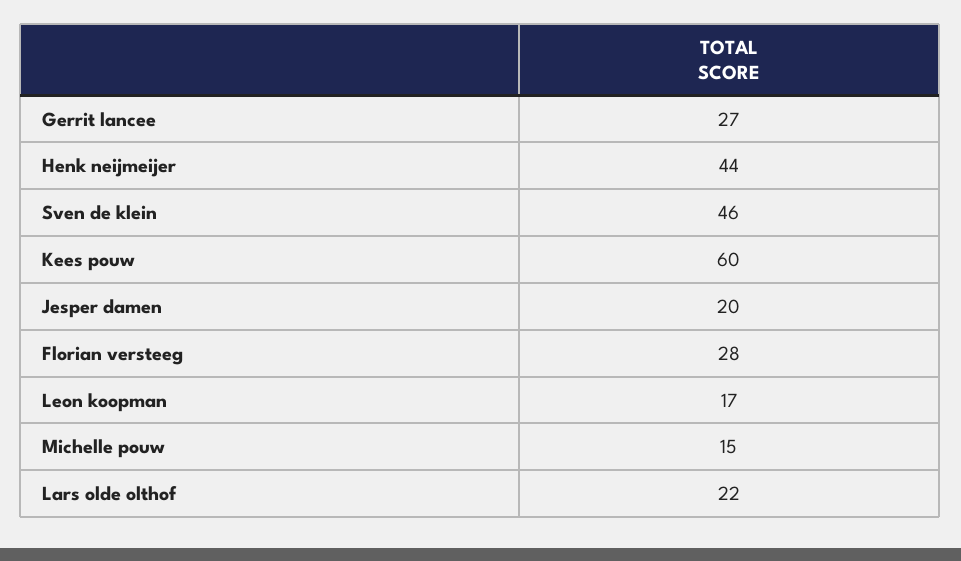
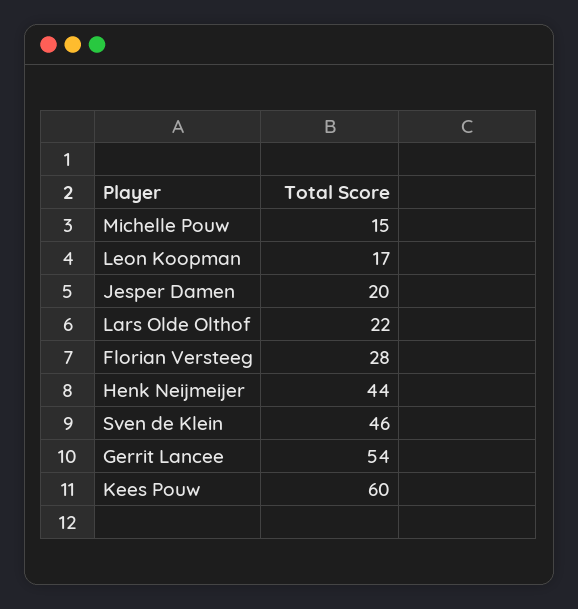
Gerrit lancee: 27 -> 54

